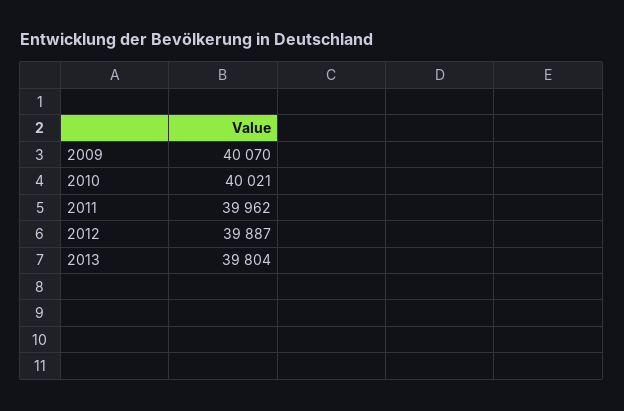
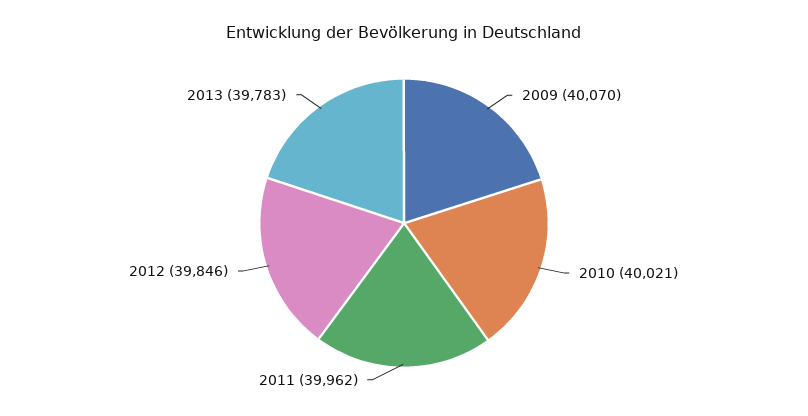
2012: 39887 -> 39846
2013: 39804 -> 39783

